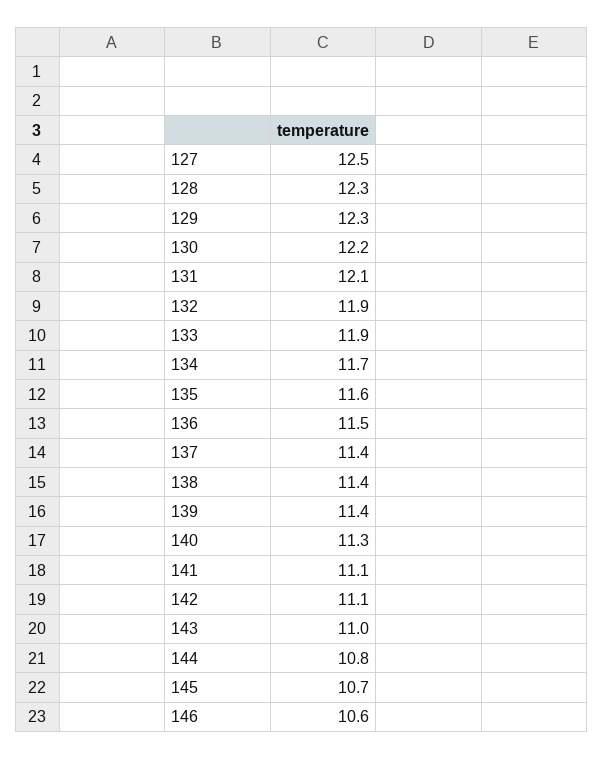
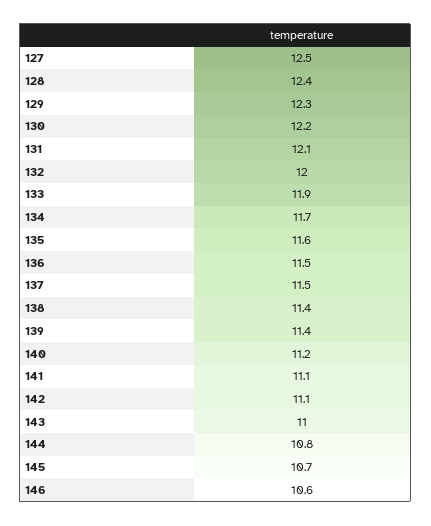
128: 12.3 -> 12.4
132: 11.9 -> 12
137: 11.4 -> 11.5
140: 11.3 -> 11.2

